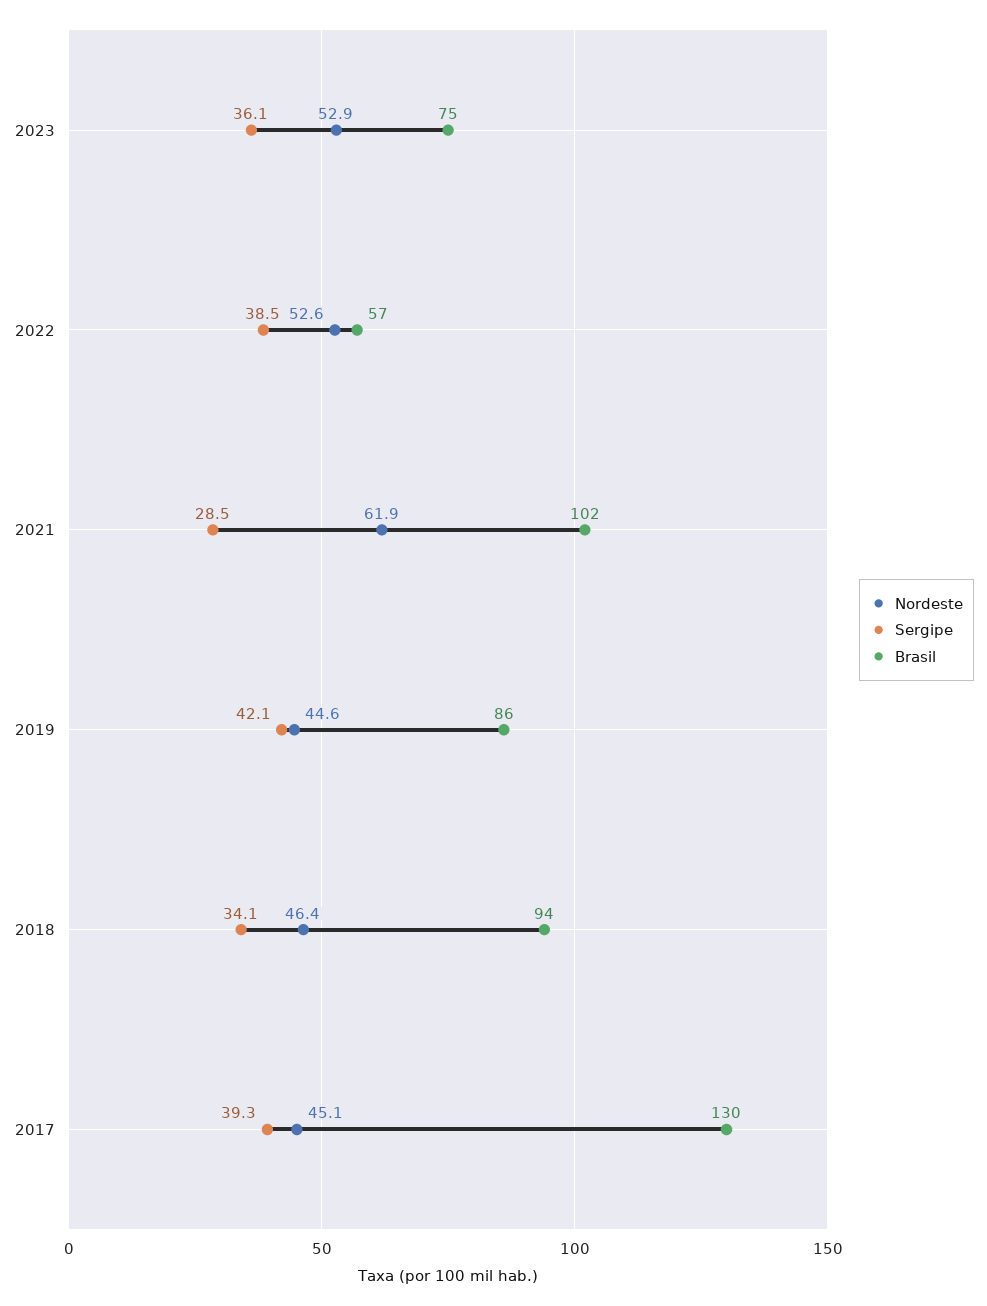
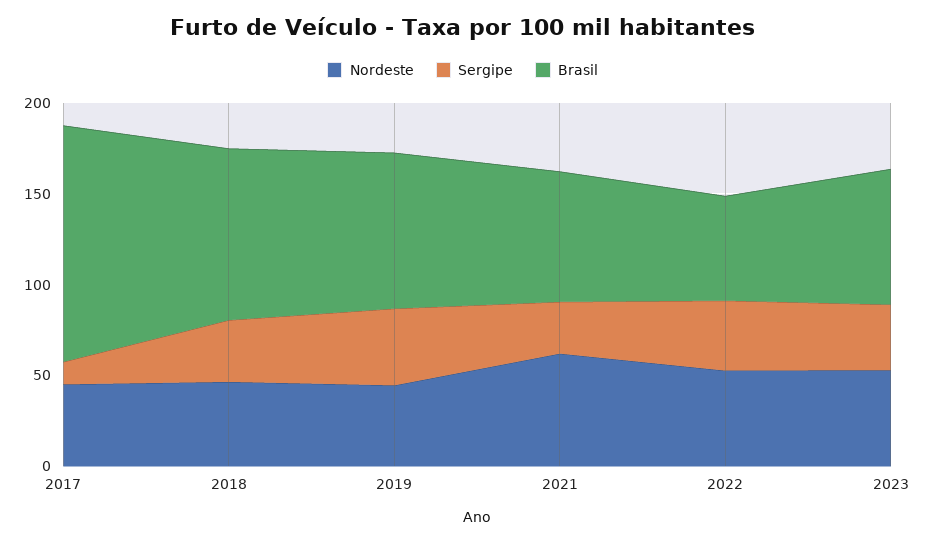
Brasil, 2021: 102 -> 70
Sergipe, 2017: 39.3 -> 10

